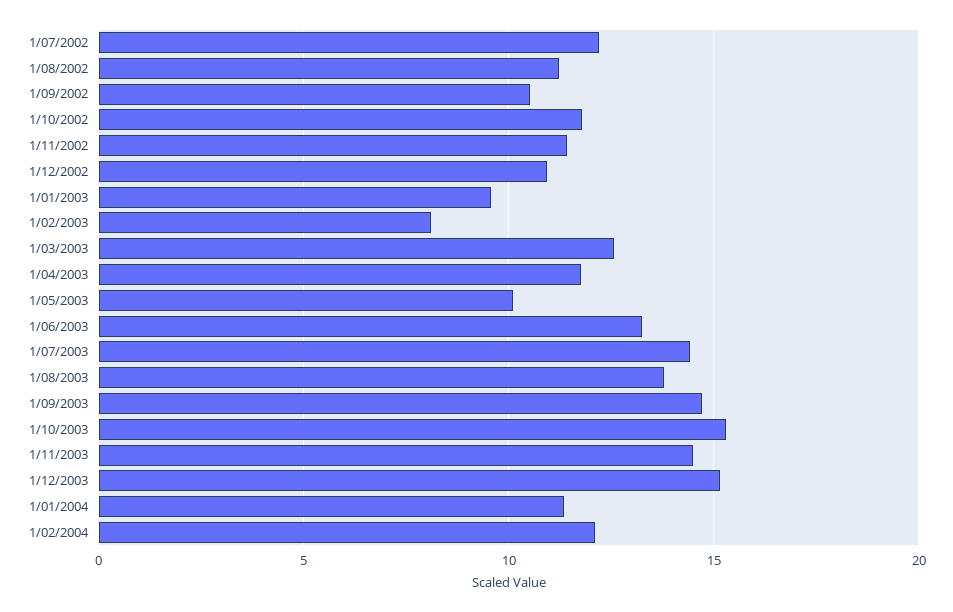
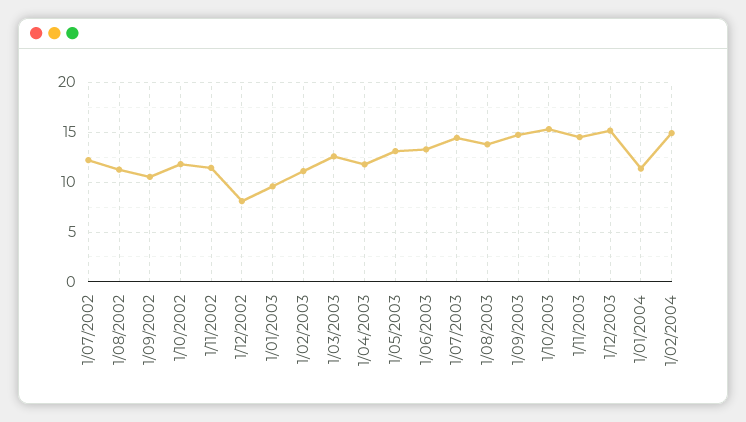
1/12/2002: 11 -> 8
1/02/2003: 8 -> 11
1/05/2003: 10 -> 13
1/02/2004: 12 -> 15

